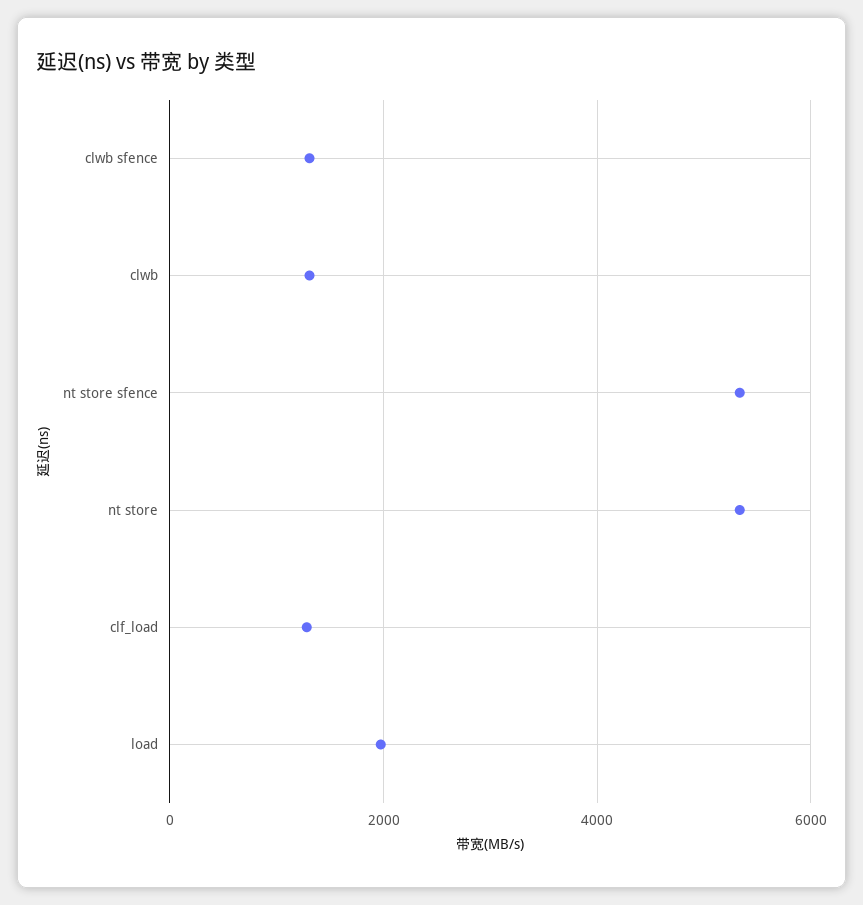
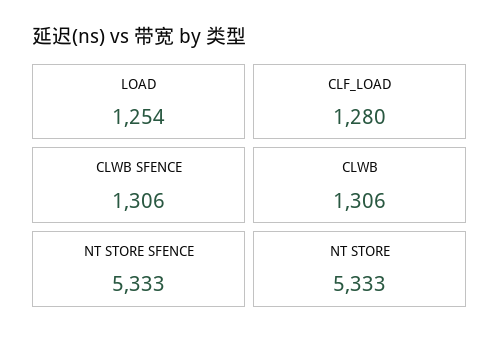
load: 2000 -> 1254

